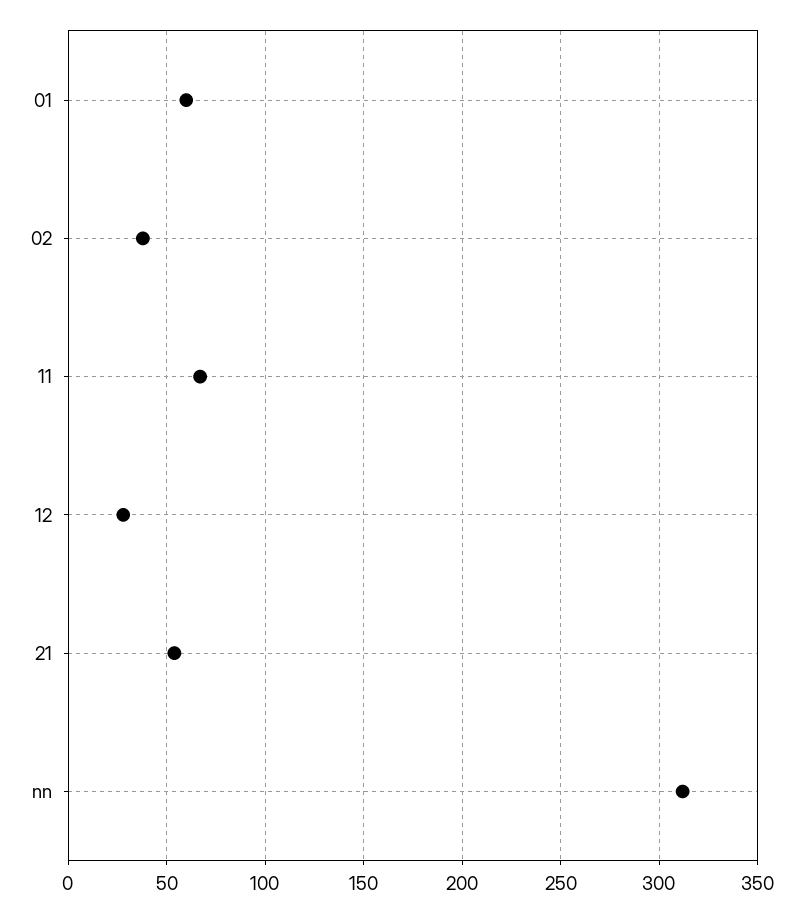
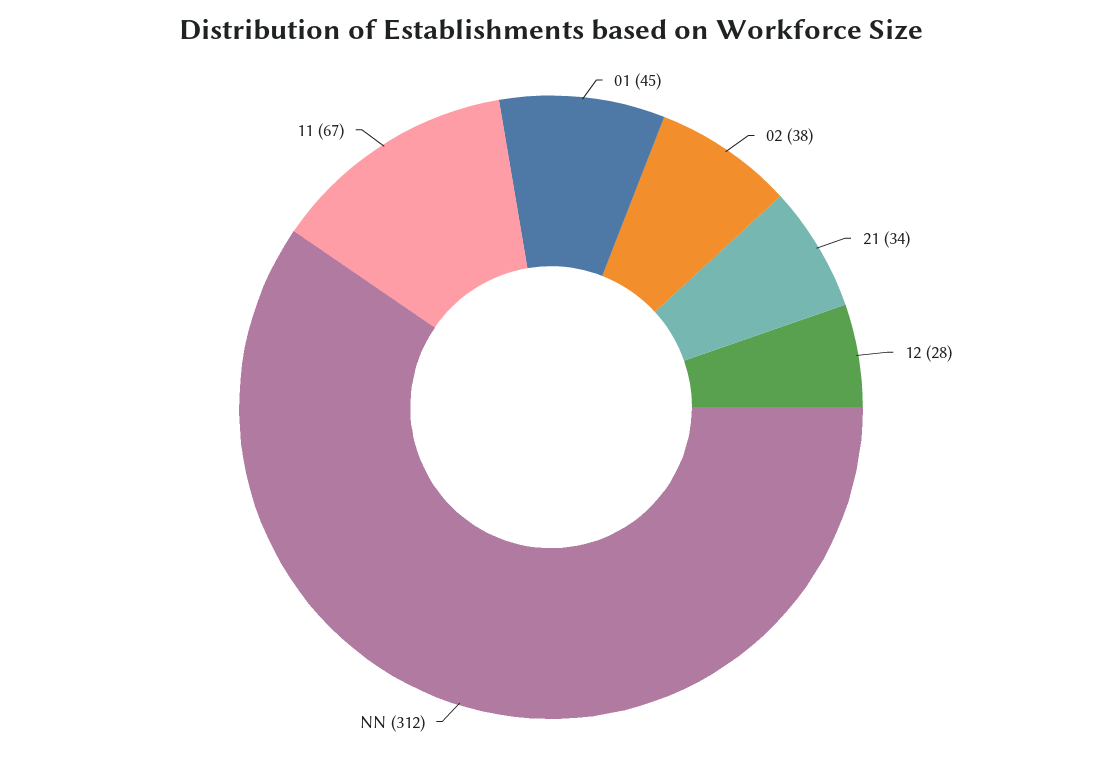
01: 60 -> 45
21: 55 -> 34

